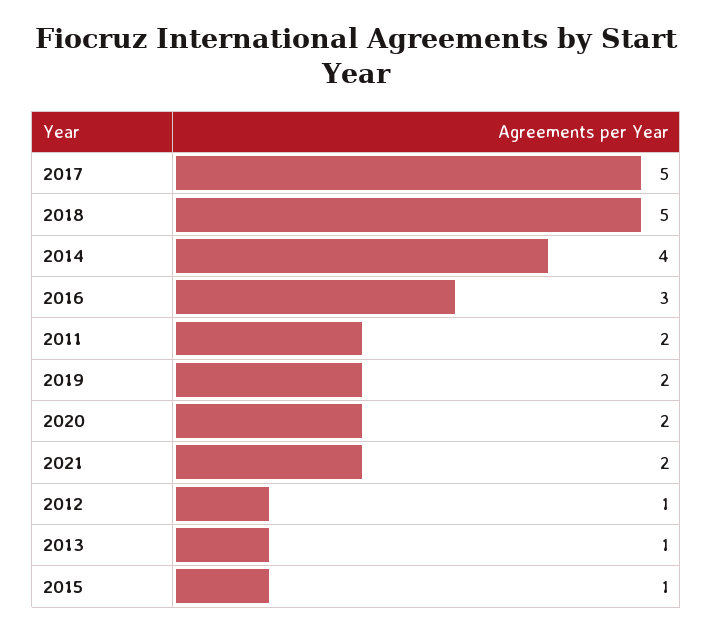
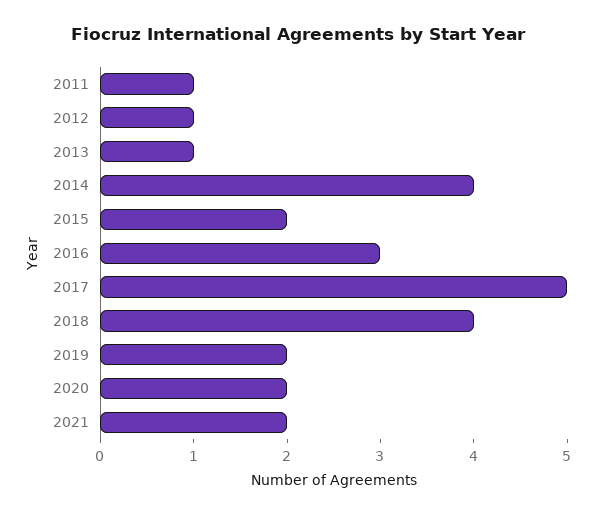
2018: 5 -> 4
2011: 2 -> 1
2015: 1 -> 2

